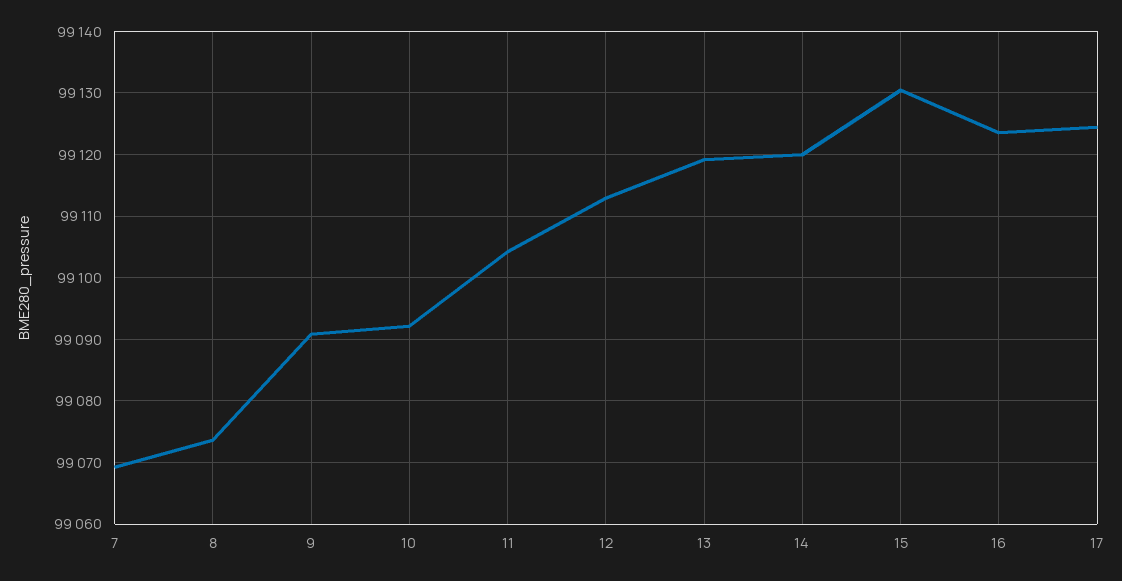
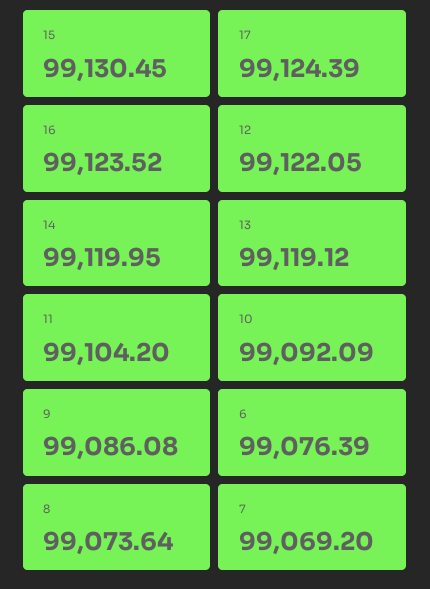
9: 99091 -> 99086.08
12: 99113 -> 99122.05
6: none -> 99076.39

